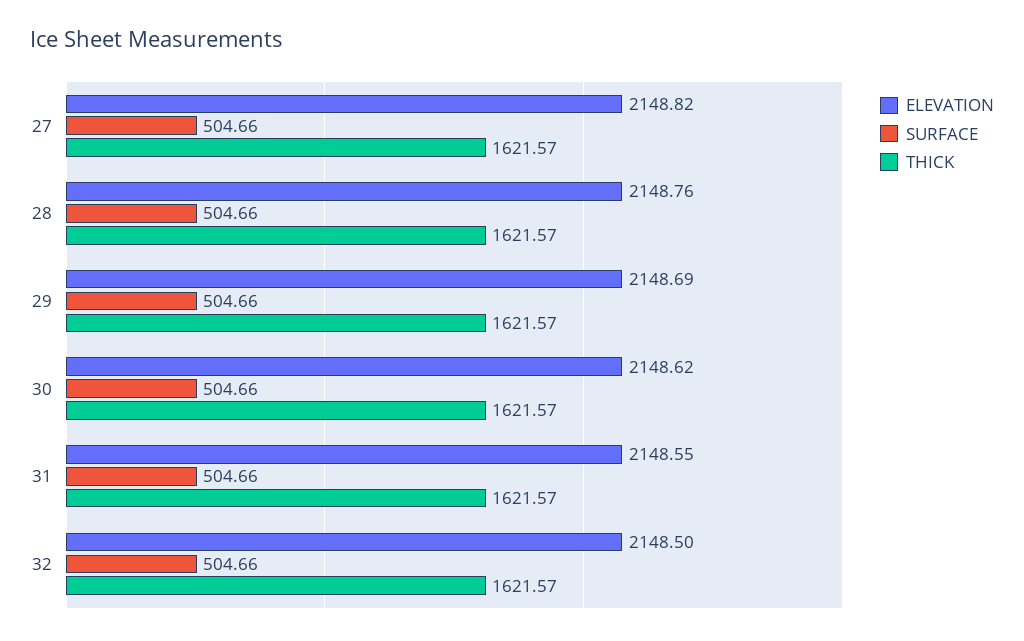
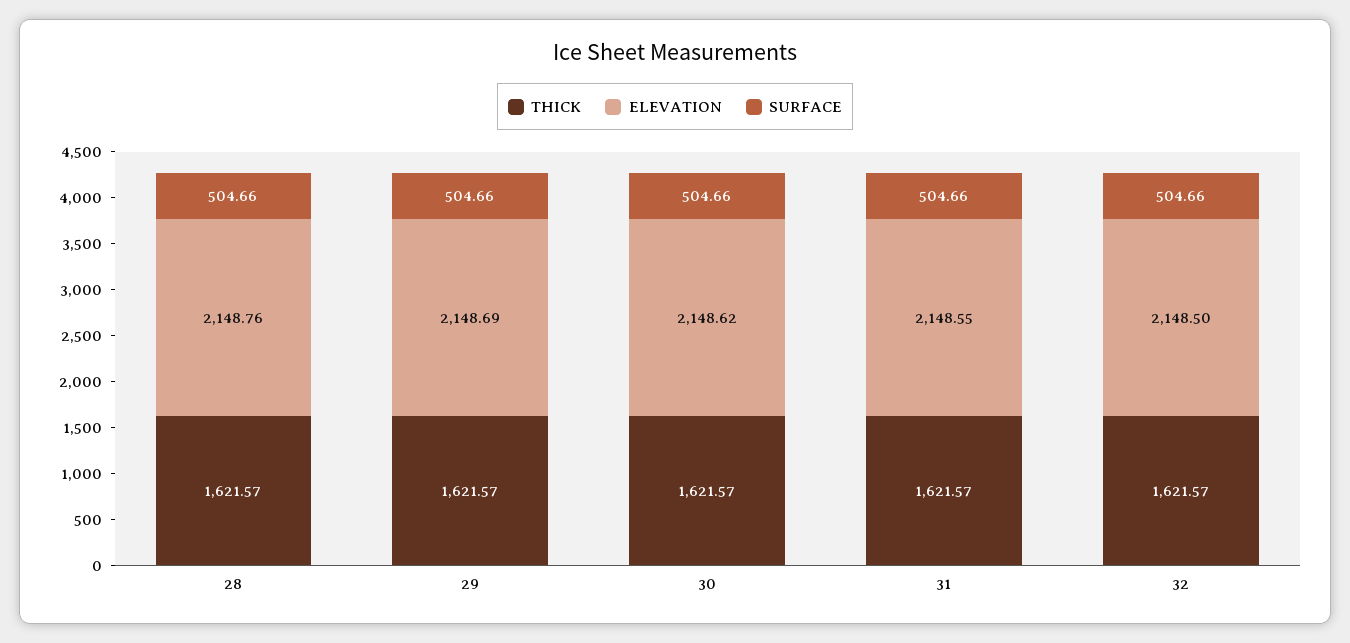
ELEVATION, 27: 2148.82 -> none
SURFACE, 27: 504.66 -> none
THICK, 27: 1621.57 -> none

